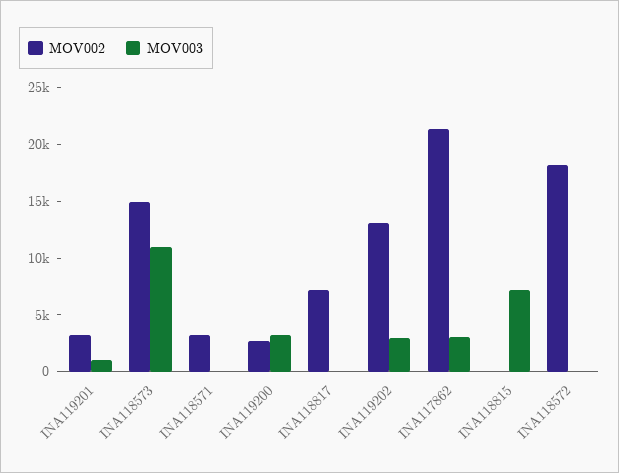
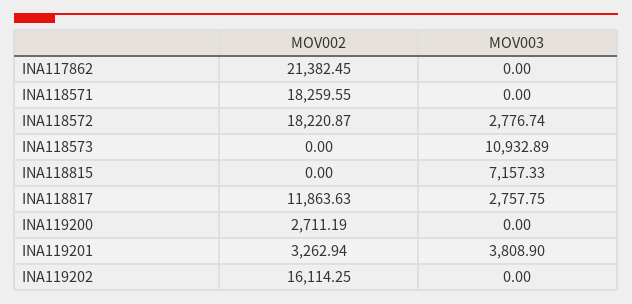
MOV003, INA119201: 1000 -> 3808.9
MOV002, INA118573: 15000 -> 0
MOV002, INA118571: 3000 -> 18259.55
MOV003, INA119200: 3000 -> 0
MOV002, INA118817: 7000 -> 11863.63
MOV003, INA118817: 0 -> 2757.75
MOV002, INA119202: 13000 -> 16114.25
MOV003, INA119202: 3000 -> 0
MOV003, INA117862: 3000 -> 0
MOV003, INA118572: 0 -> 2776.74

